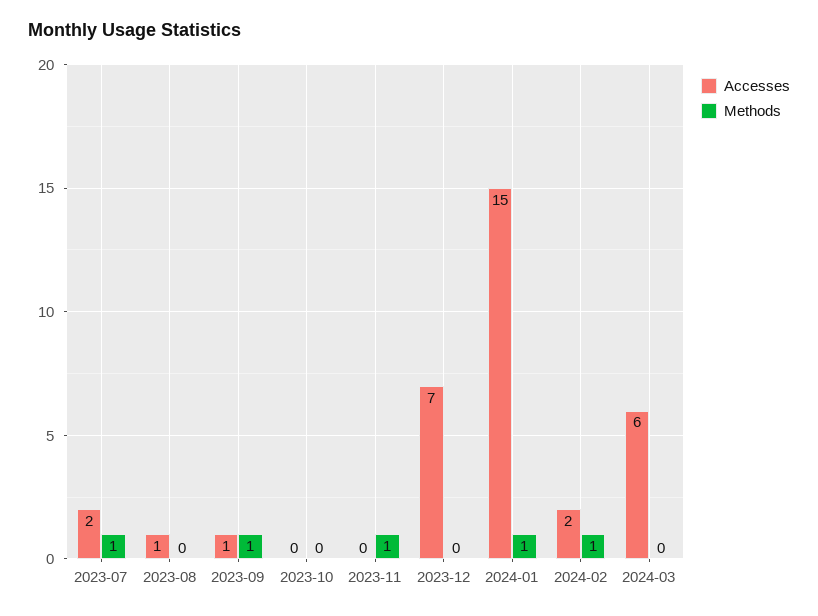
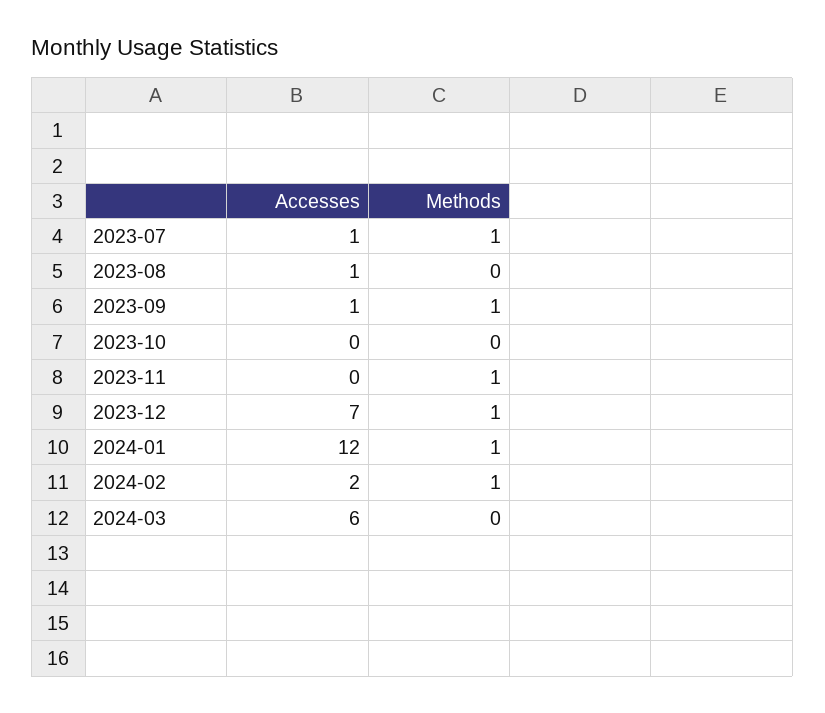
Accesses, 2023-07: 2 -> 1
Methods, 2023-12: 0 -> 1
Accesses, 2024-01: 15 -> 12

